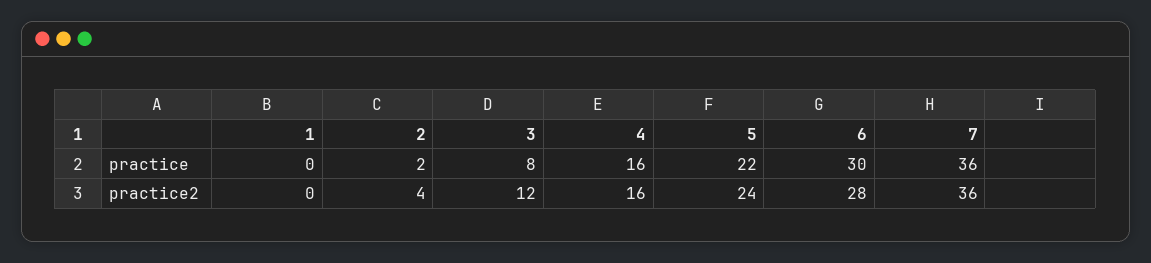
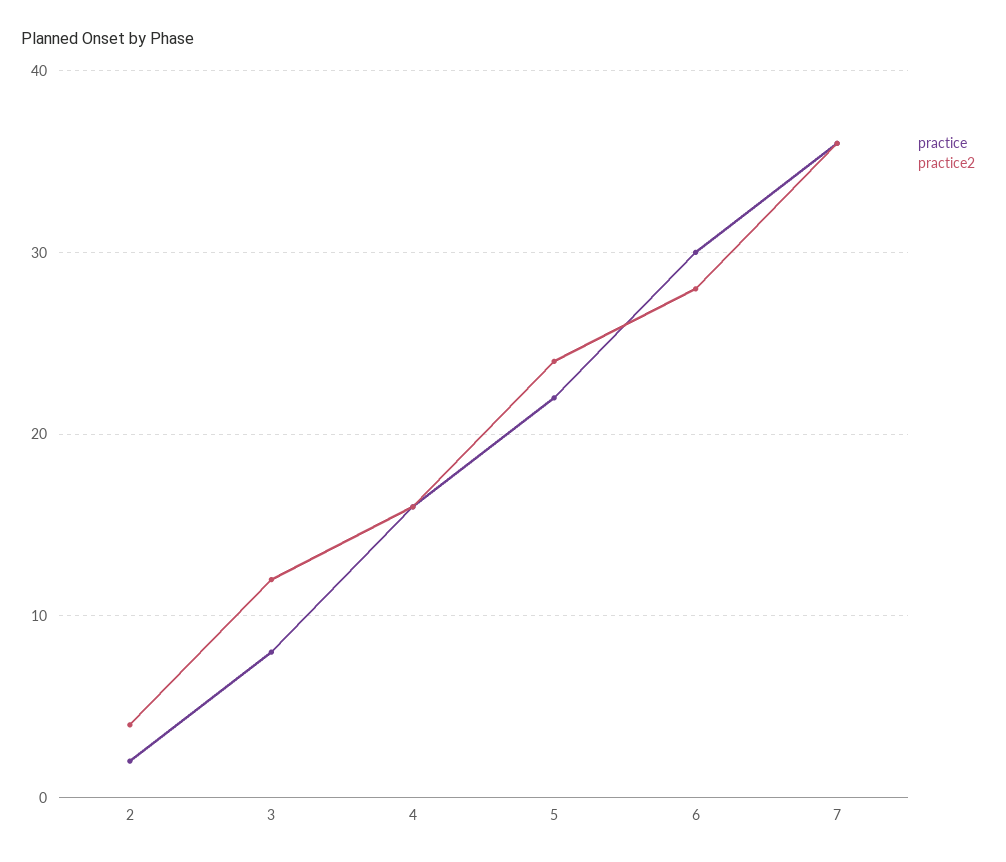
practice, 1: 0 -> none
practice2, 1: 0 -> none

